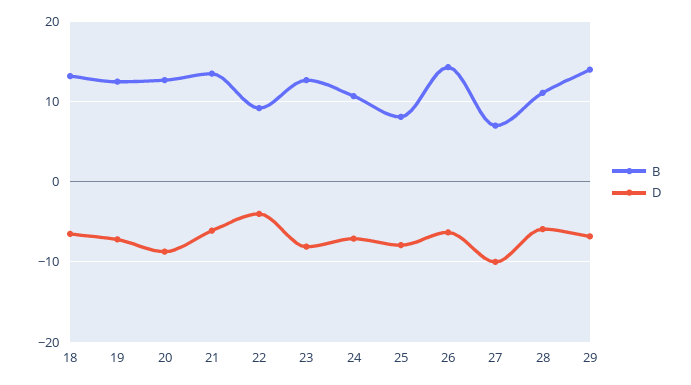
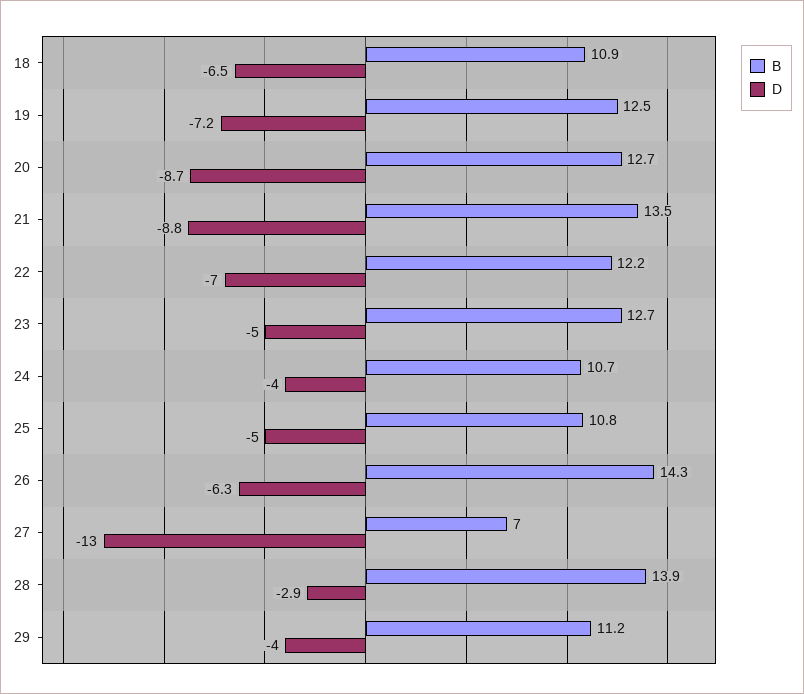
B, 18: 13 -> 10.9
D, 21: -6 -> -8.8
B, 22: 9 -> 12.2
D, 22: -4 -> -7
D, 23: -8 -> -5
D, 24: -7 -> -4
B, 25: 8 -> 10.8
D, 25: -8 -> -5
D, 27: -10 -> -13
B, 28: 11 -> 13.9
D, 28: -6 -> -2.9
B, 29: 14 -> 11.2
D, 29: -7 -> -4

